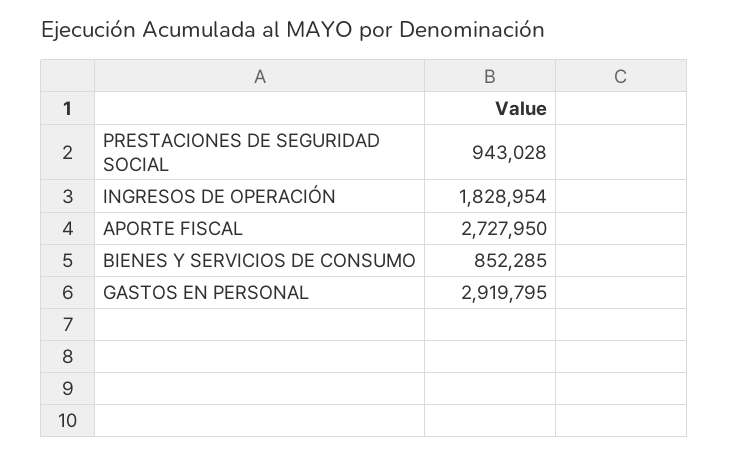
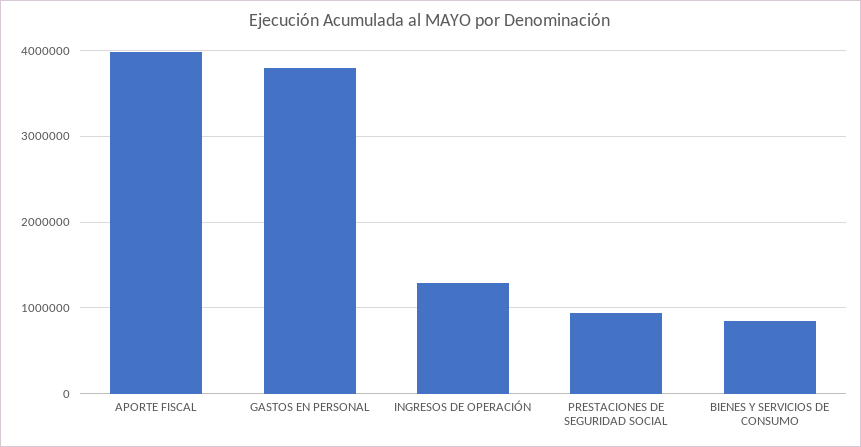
INGRESOS DE OPERACIÓN: 1828954 -> 1300000
APORTE FISCAL: 2727950 -> 4000000
GASTOS EN PERSONAL: 2919795 -> 3800000

